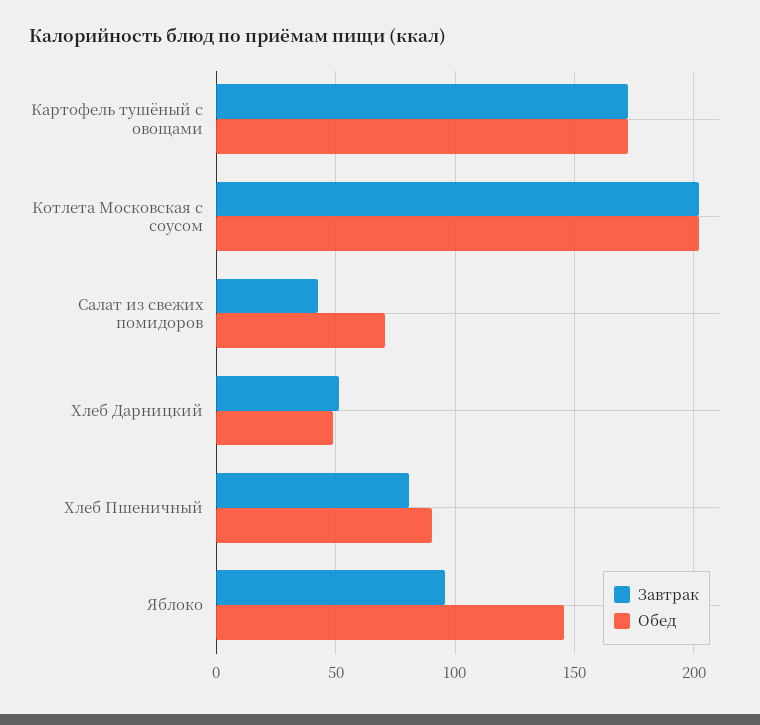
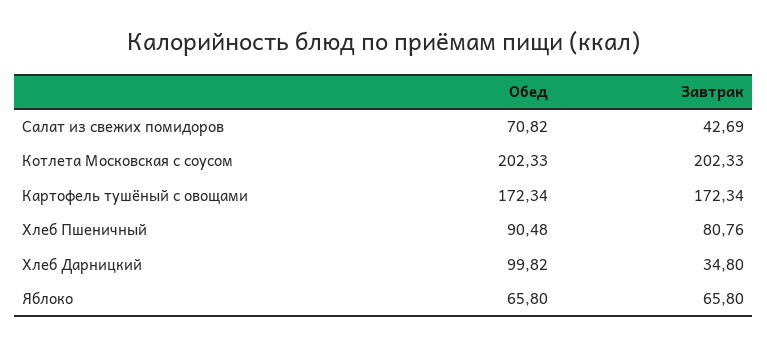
Завтрак, Хлеб Дарницкий: 50 -> 34.8
Обед, Хлеб Дарницкий: 50 -> 99.82
Завтрак, Яблоко: 95 -> 65.8
Обед, Яблоко: 145 -> 65.8

